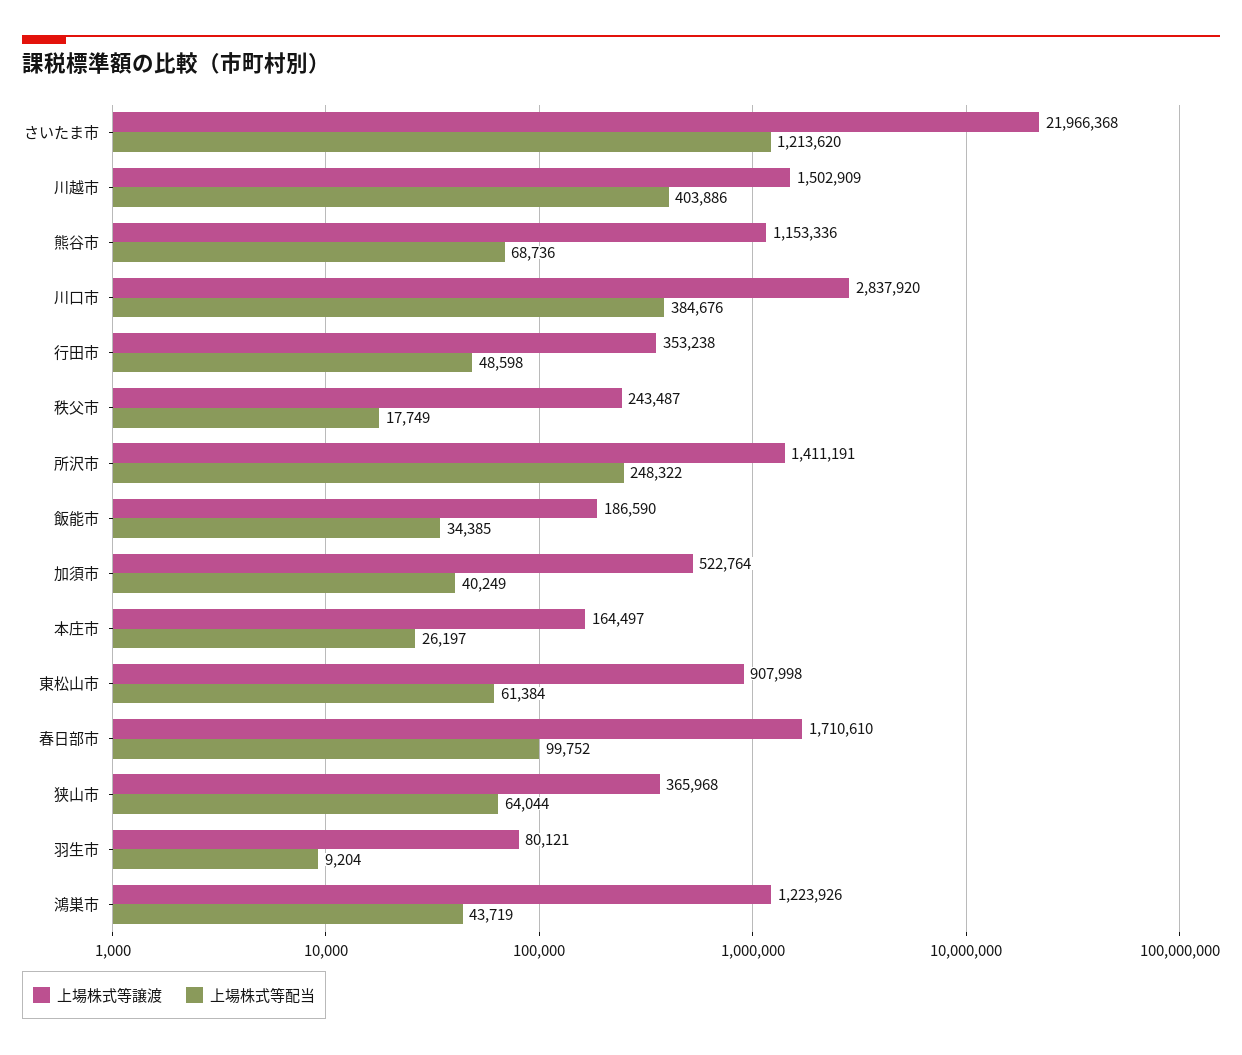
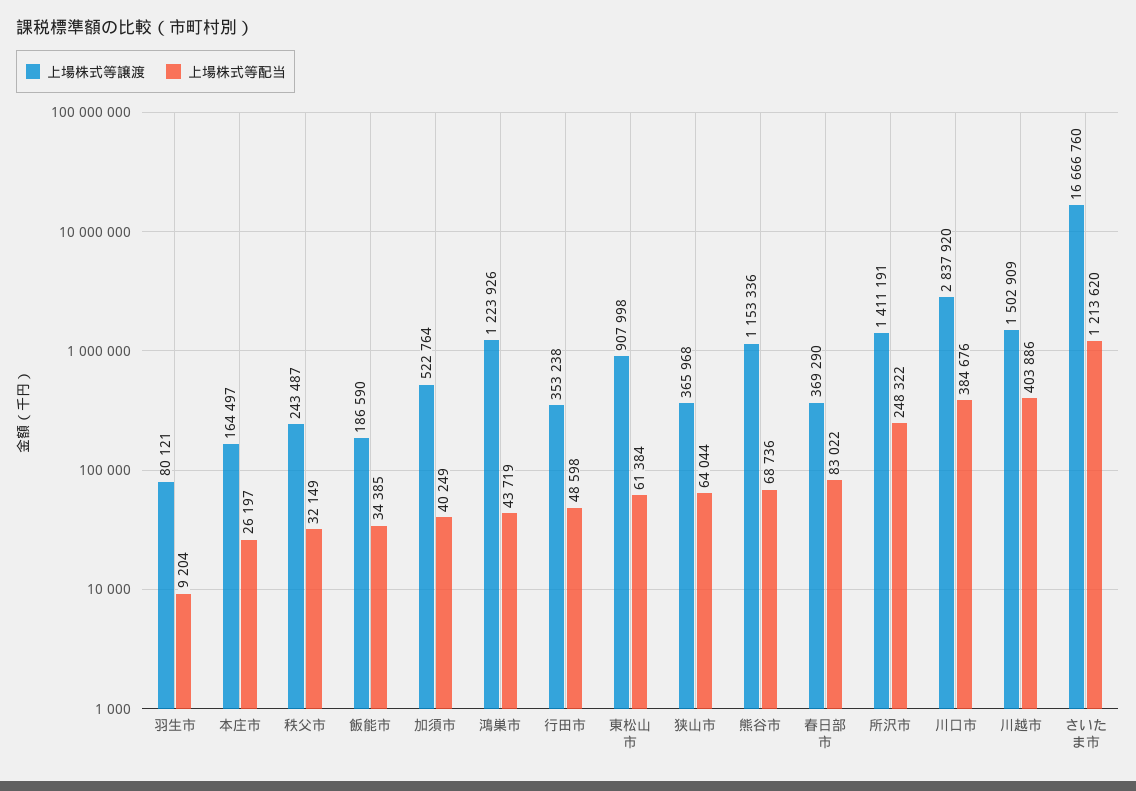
上場株式等譲渡, さいたま市: 21966368 -> 16666760
上場株式等配当, 秩父市: 17749 -> 32149
上場株式等譲渡, 春日部市: 1710610 -> 369290
上場株式等配当, 春日部市: 99752 -> 83022

